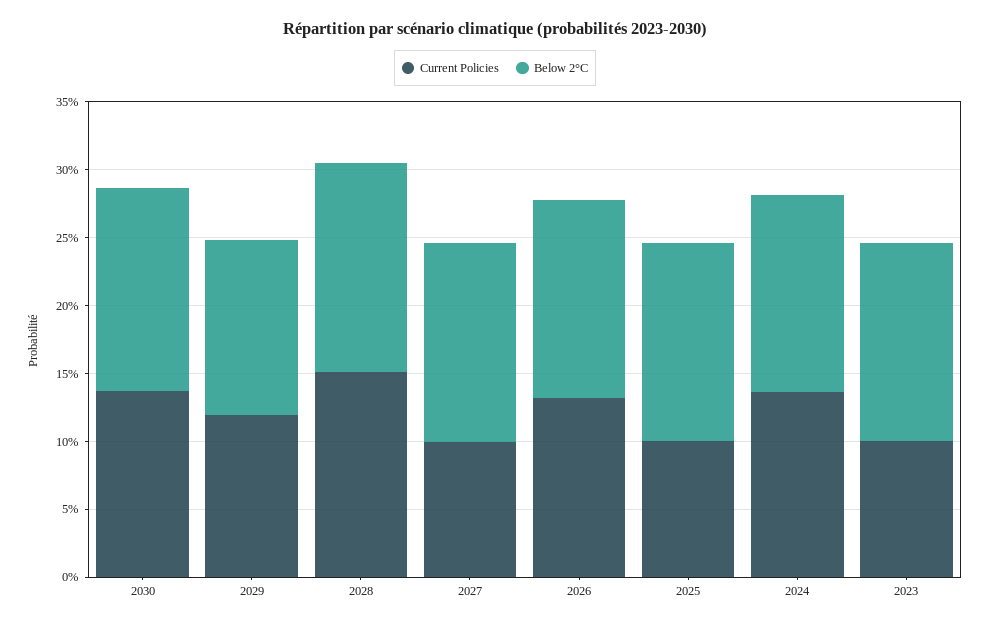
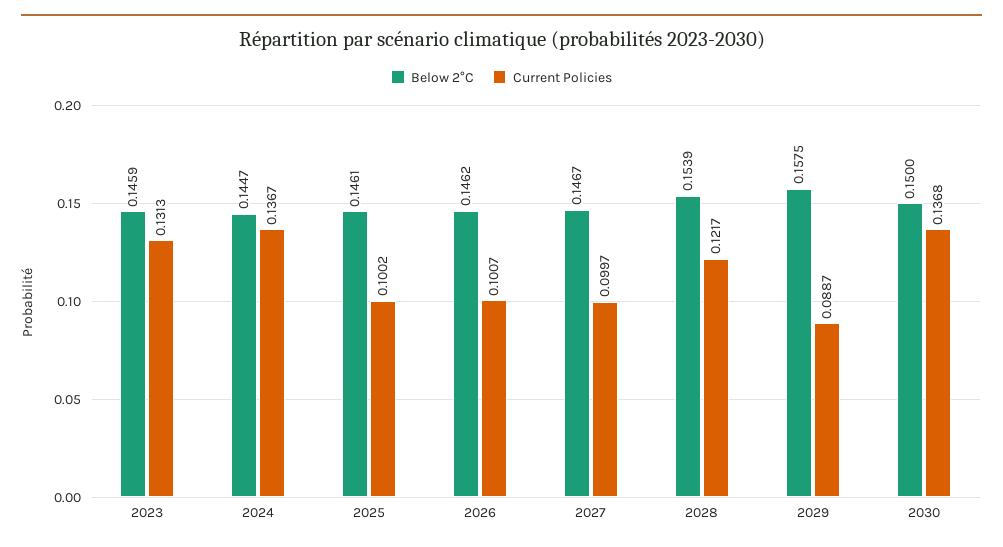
Current Policies, 2029: 0.12 -> 0.0887
Below 2°C, 2029: 0.13 -> 0.1575
Current Policies, 2028: 0.15 -> 0.1217
Current Policies, 2026: 0.13 -> 0.1007
Current Policies, 2023: 0.1 -> 0.1313

